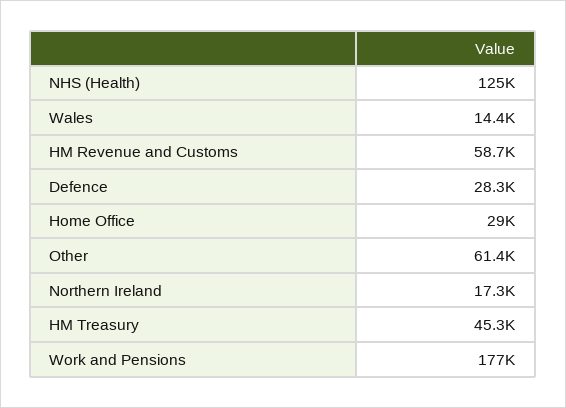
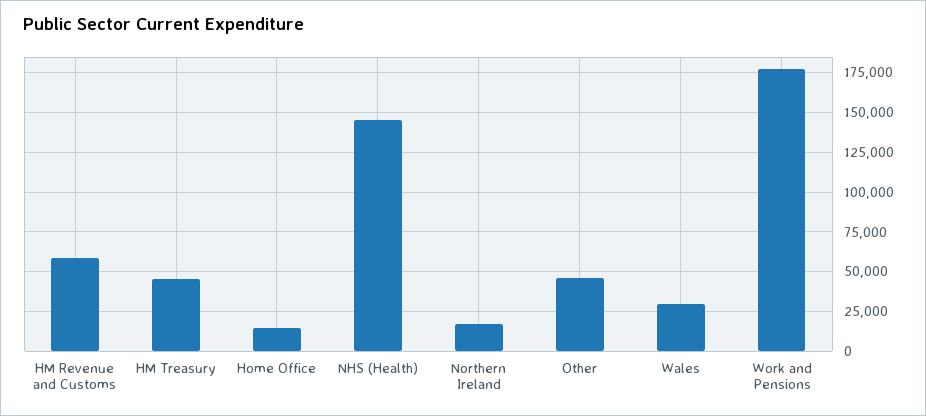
NHS (Health): 125000 -> 145000
Wales: 14400 -> 30000
Defence: 28300 -> none
Home Office: 29000 -> 15000
Other: 61400 -> 45000

